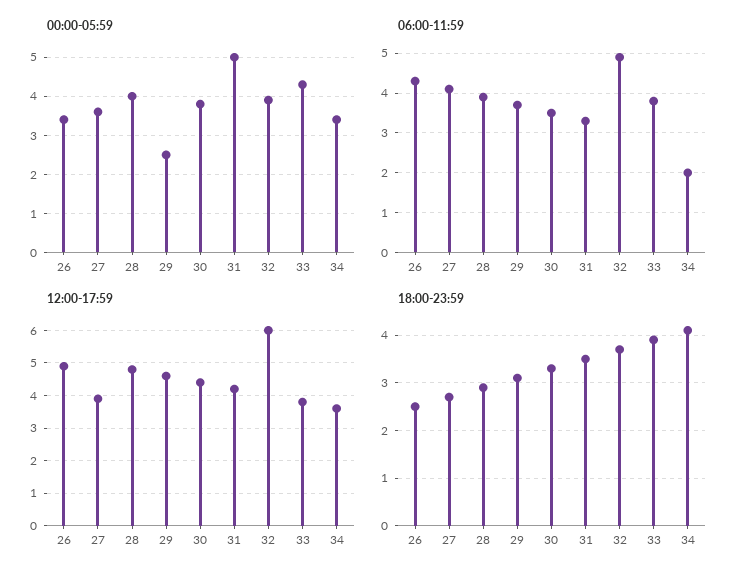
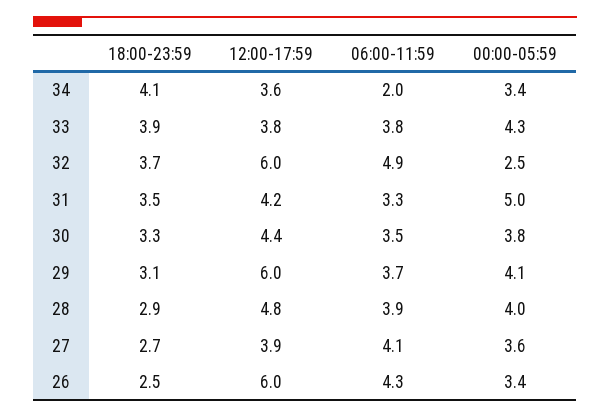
00:00-05:59, 29: 2.5 -> 4.1
00:00-05:59, 32: 4 -> 2.5
12:00-17:59, 26: 5 -> 6
12:00-17:59, 29: 4.5 -> 6

